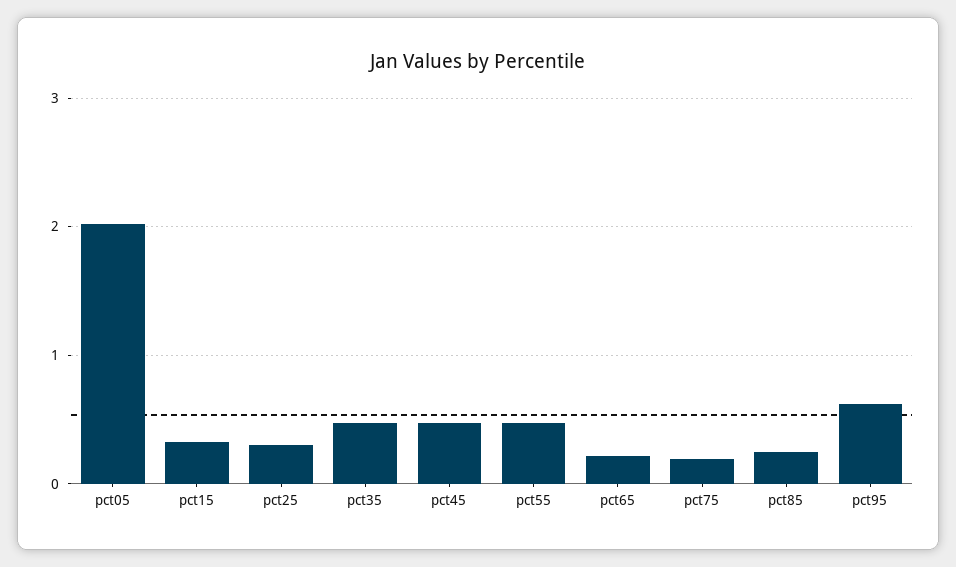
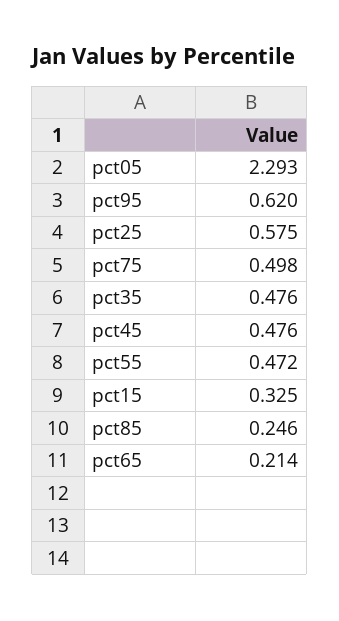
pct05: 2 -> 2.293
pct25: 0.3 -> 0.575
pct75: 0.2 -> 0.498

